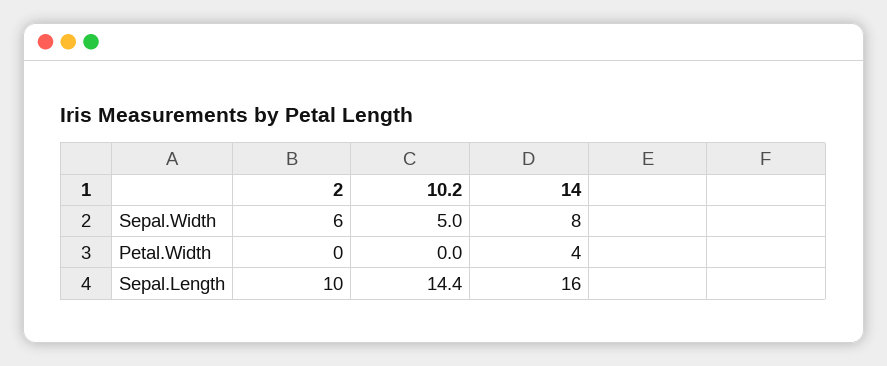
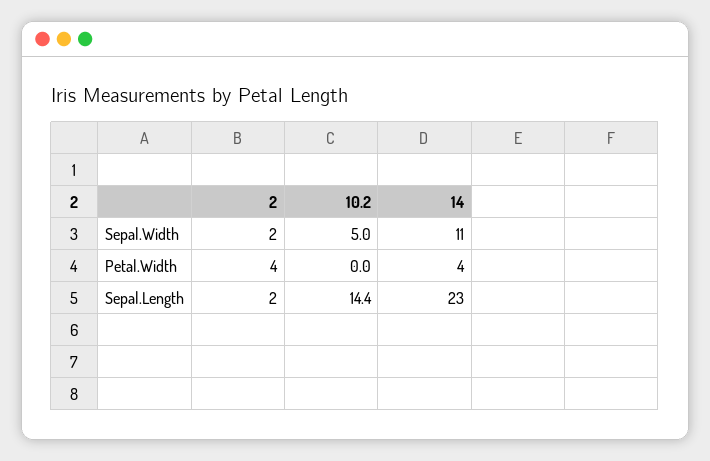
2, Sepal.Width: 6 -> 2
14, Sepal.Width: 8 -> 11
2, Petal.Width: 0 -> 4
2, Sepal.Length: 10 -> 2
14, Sepal.Length: 16 -> 23

